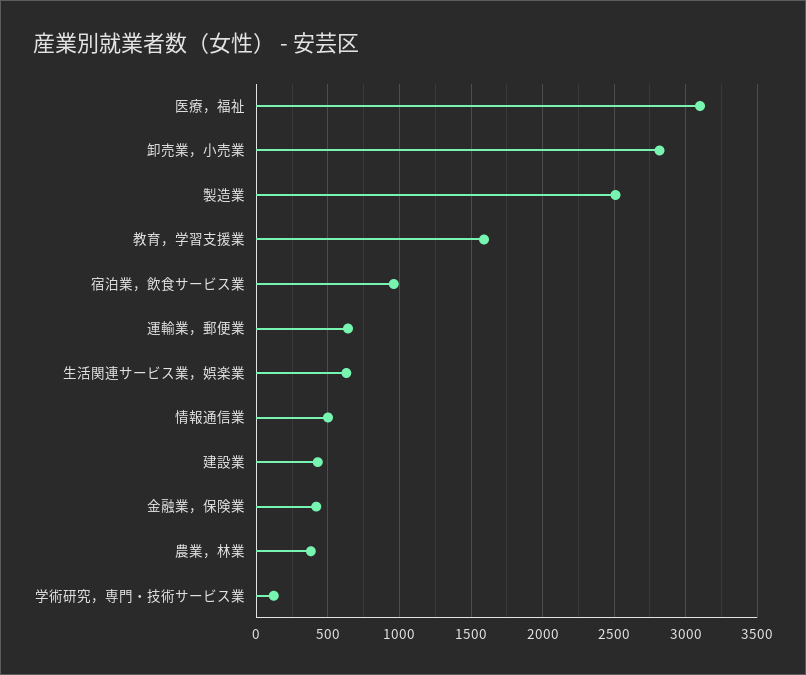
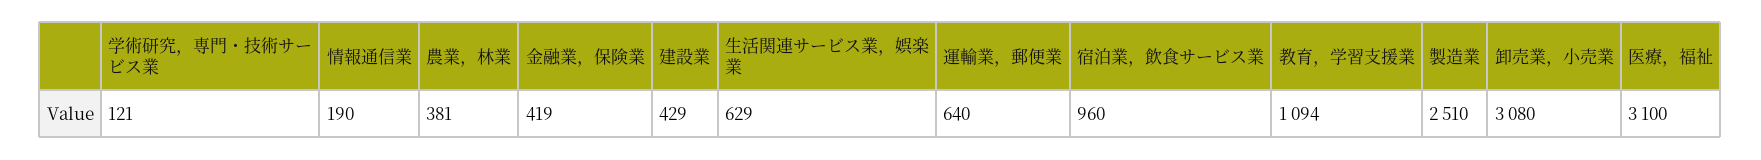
卸売業，小売業: 2800 -> 3080
教育，学習支援業: 1600 -> 1094
情報通信業: 500 -> 190

